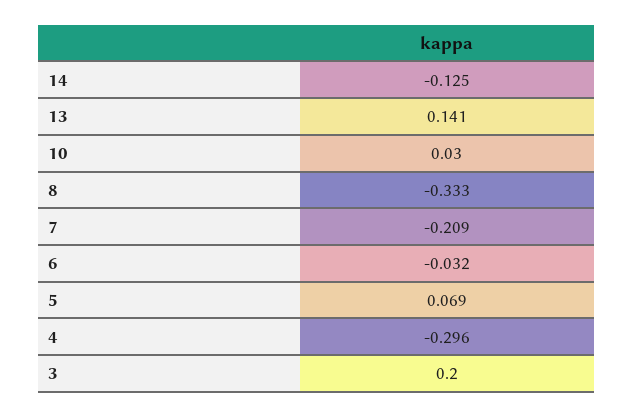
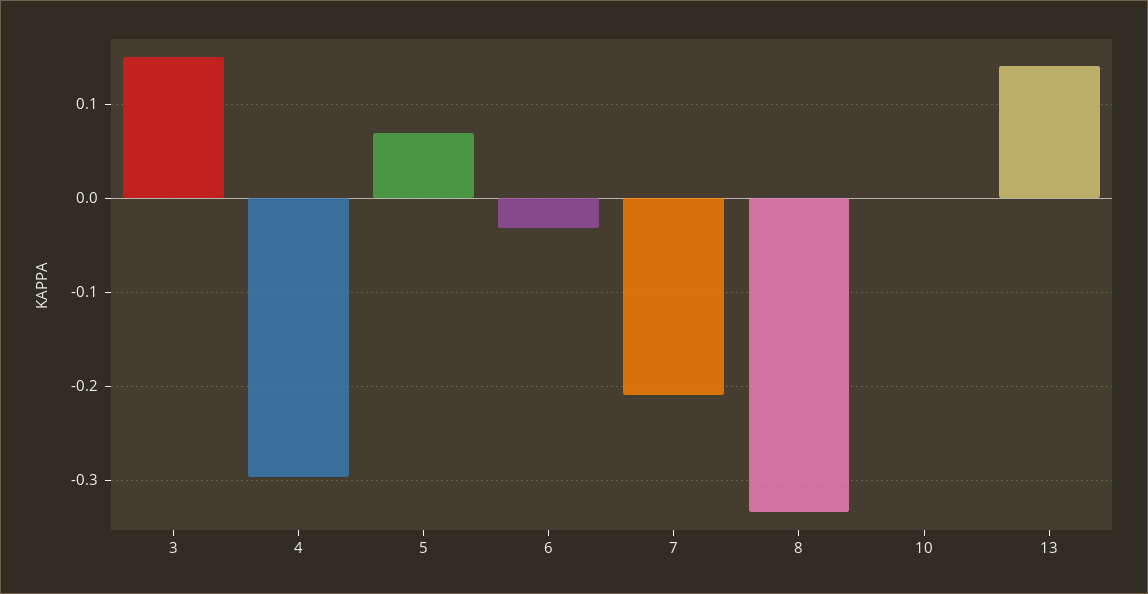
14: -0.125 -> none
10: 0.03 -> 0
3: 0.2 -> 0.15

